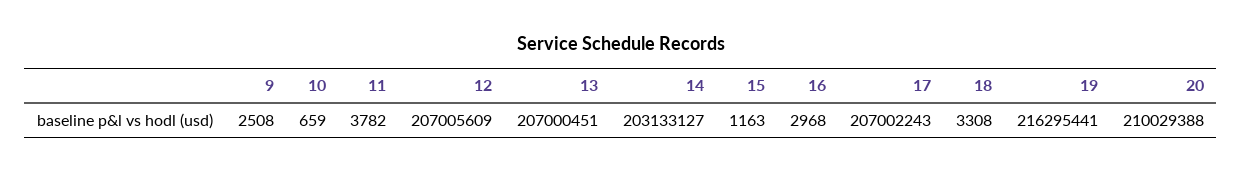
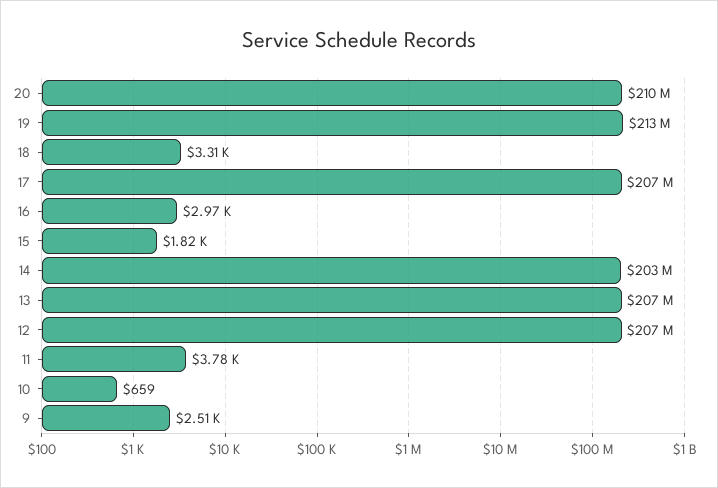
15: 1163 -> 1820
19: 216295441 -> 213000000

